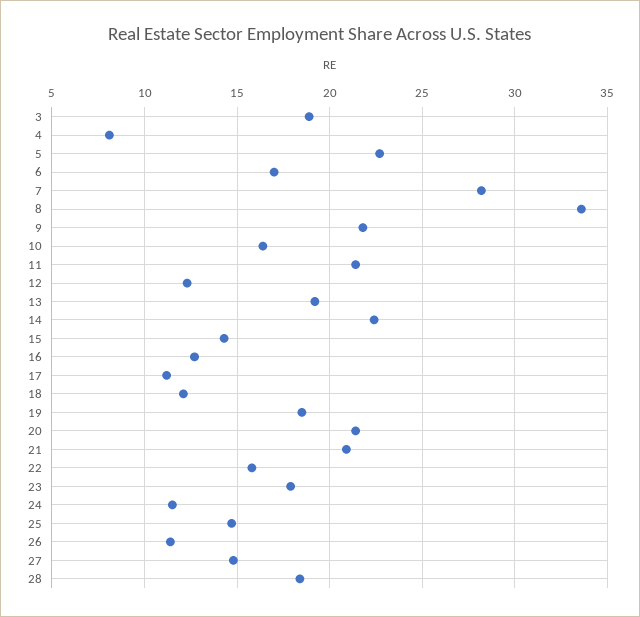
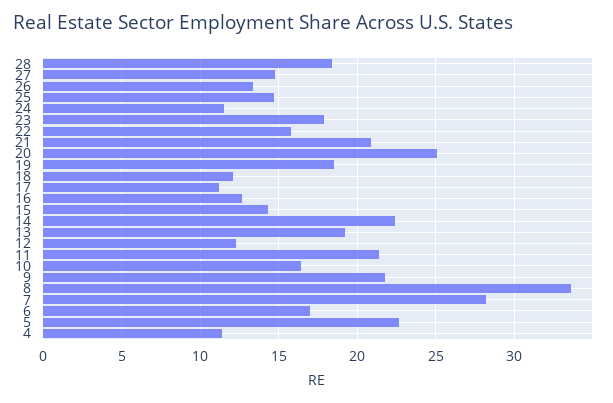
3: 19 -> none
4: 8 -> 11.5
20: 21.5 -> 25
26: 11.5 -> 13.5

